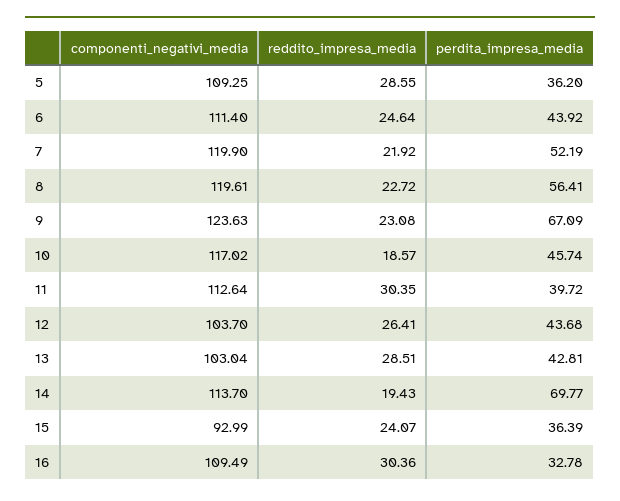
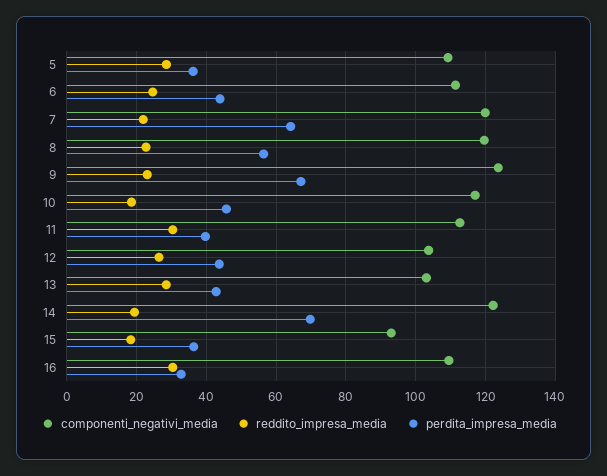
perdita_impresa_media, 7: 52.19 -> 64
componenti_negativi_media, 14: 113.7 -> 122
reddito_impresa_media, 15: 24.07 -> 18

